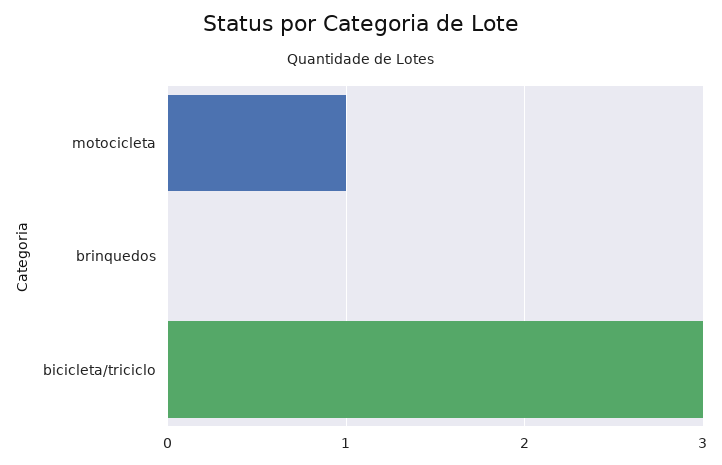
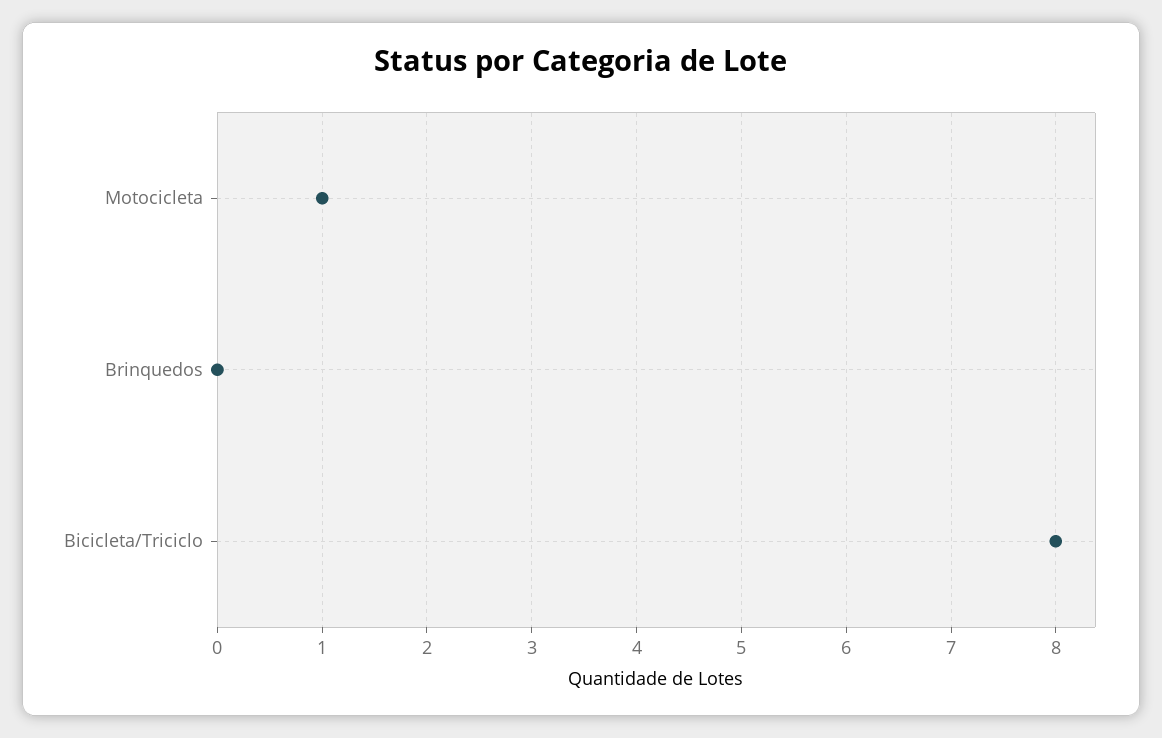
bicicleta/triciclo: 3 -> 8

